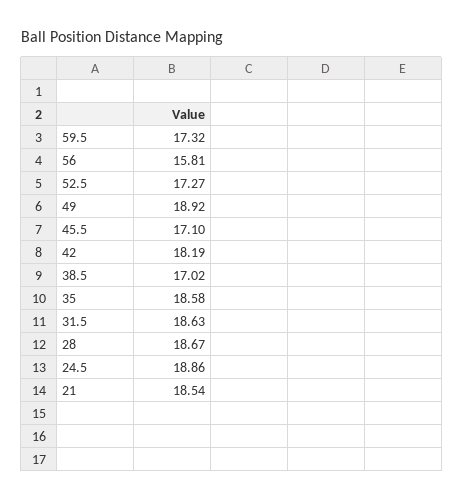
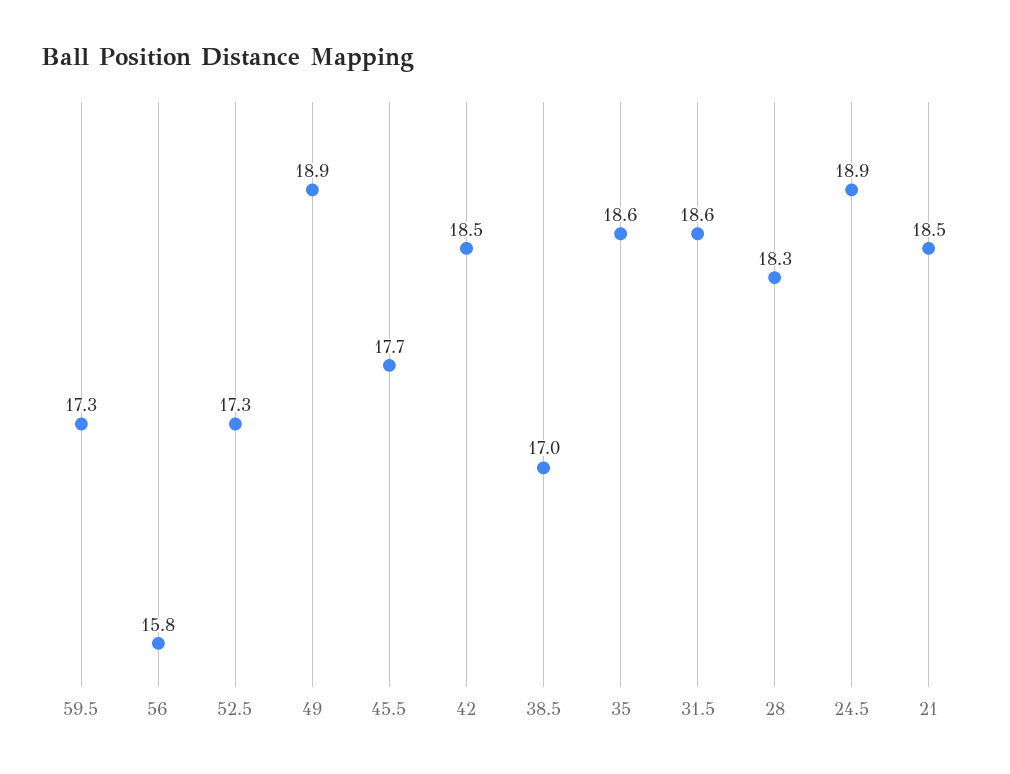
45.5: 17.1 -> 17.7
42: 18.19 -> 18.5
28: 18.67 -> 18.3

